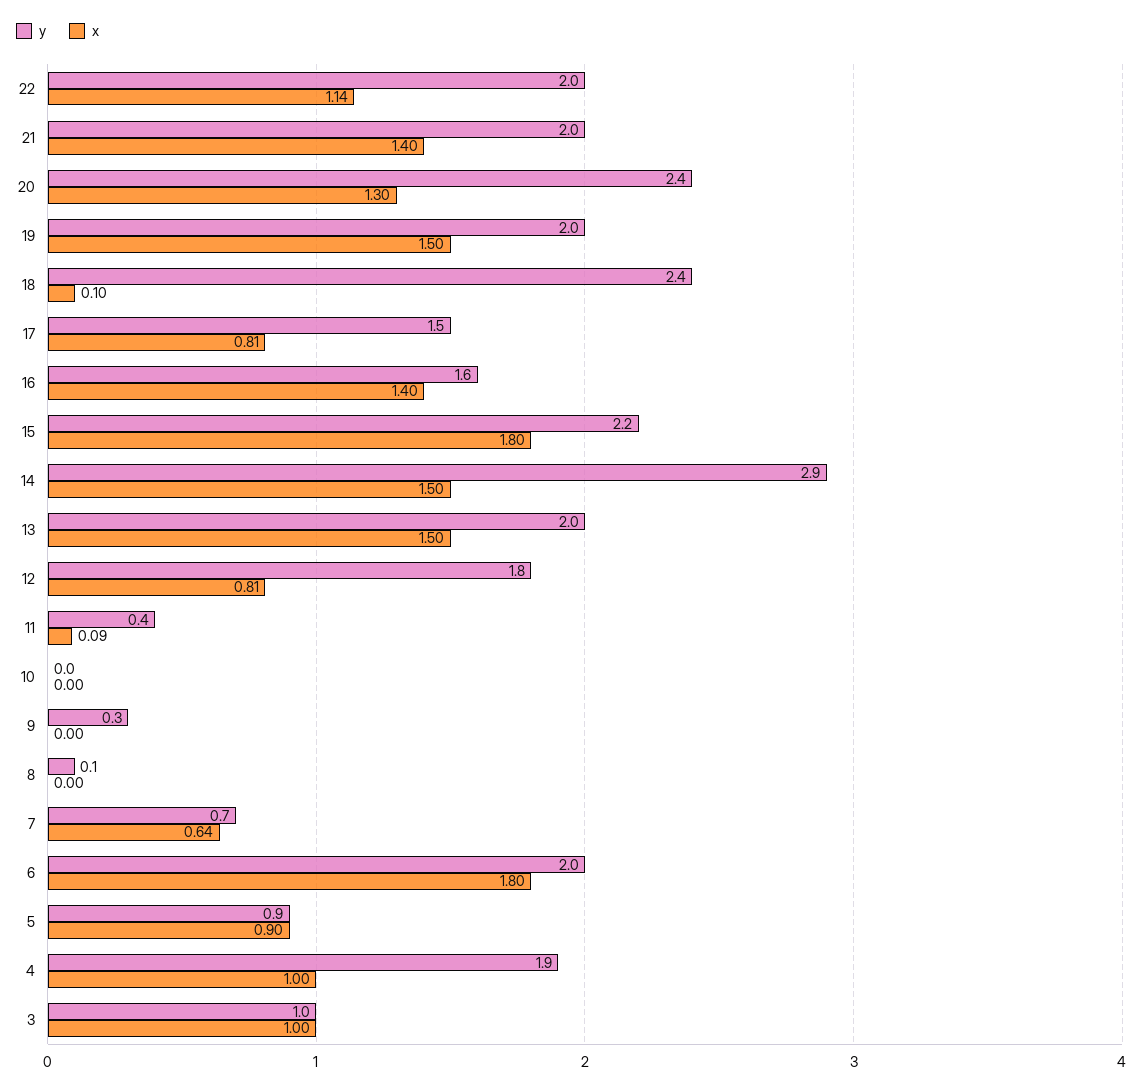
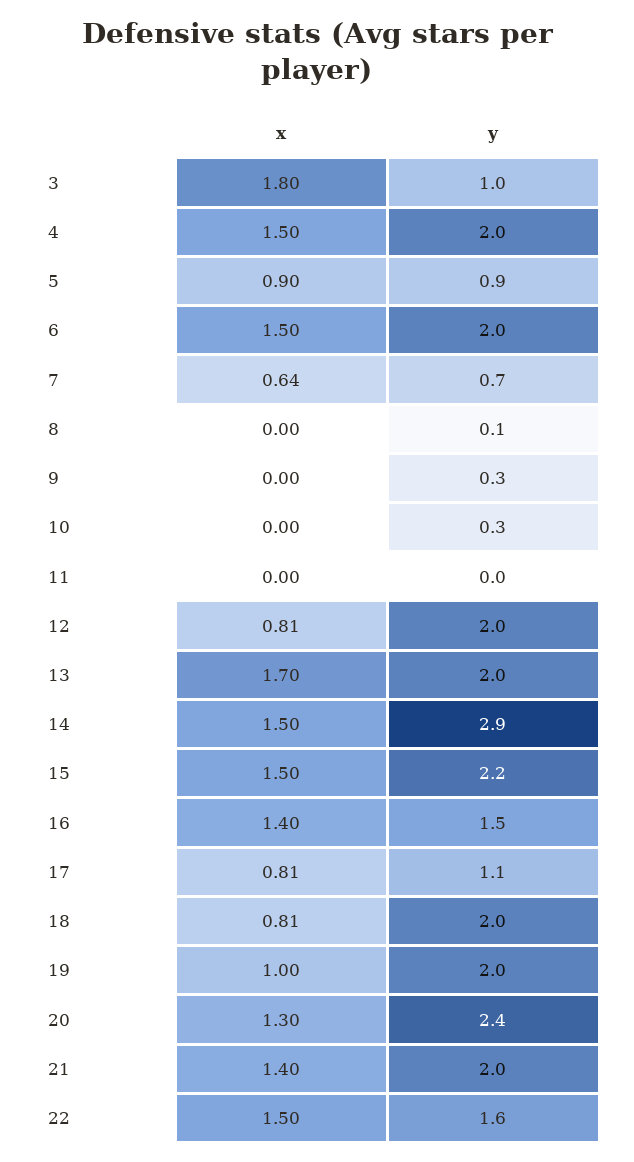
y, 22: 2 -> 1.6
x, 22: 1.14 -> 1.5
x, 19: 1.5 -> 1
y, 18: 2.4 -> 2
x, 18: 0.1 -> 0.81
y, 17: 1.5 -> 1.1
y, 16: 1.6 -> 1.5
x, 15: 1.8 -> 1.5
x, 13: 1.5 -> 1.7
y, 12: 1.8 -> 2
y, 11: 0.4 -> 0
x, 11: 0.09 -> 0
y, 10: 0 -> 0.3
x, 6: 1.8 -> 1.5
y, 4: 1.9 -> 2
x, 4: 1 -> 1.5
x, 3: 1 -> 1.8

